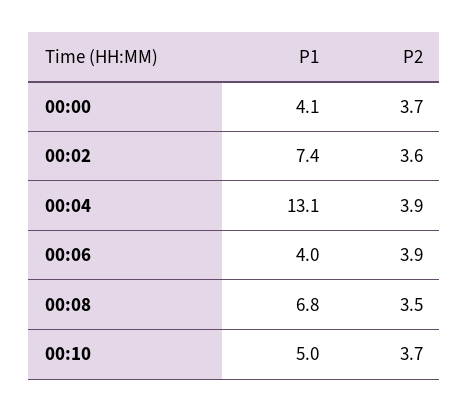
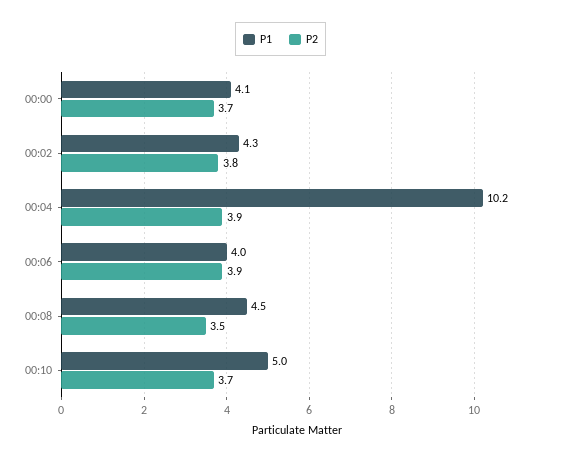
P1, 00:02: 7.4 -> 4.3
P2, 00:02: 3.6 -> 3.8
P1, 00:04: 13.1 -> 10.2
P1, 00:08: 6.8 -> 4.5

